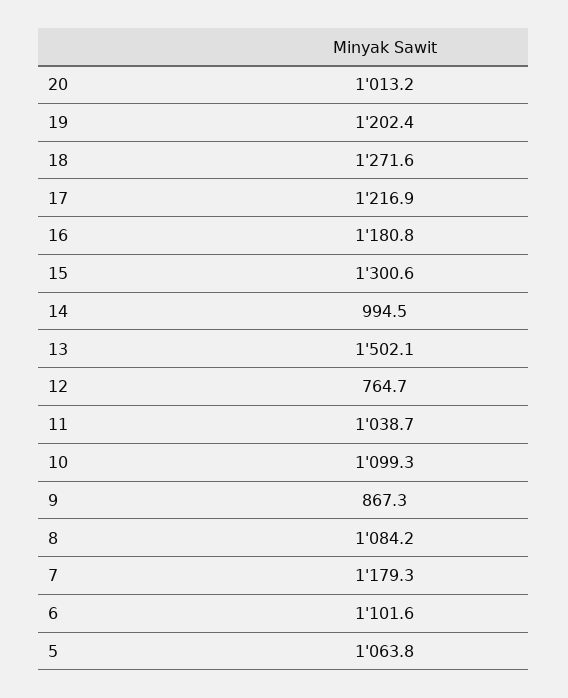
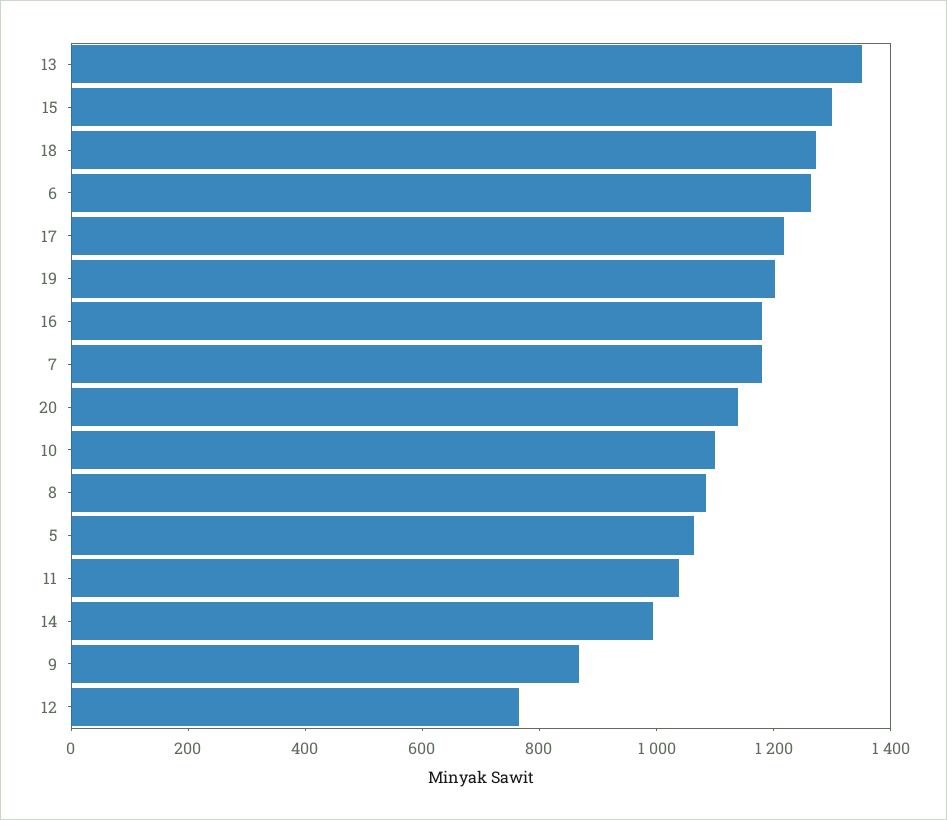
20: 1013.2 -> 1150
13: 1502.1 -> 1350
6: 1101.6 -> 1250

